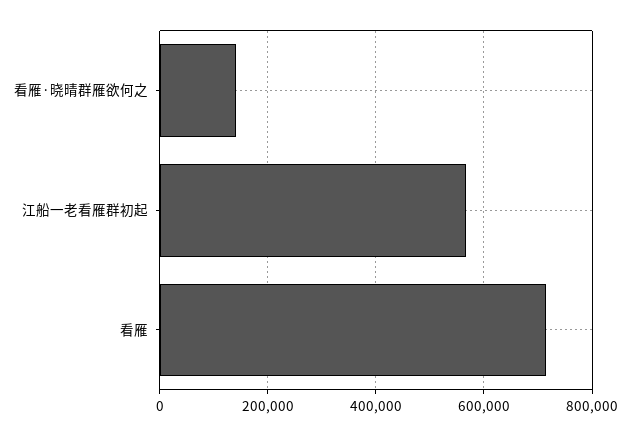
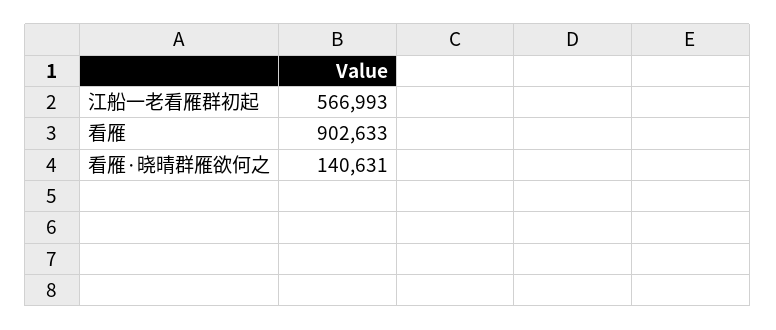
看雁: 720000 -> 902633

